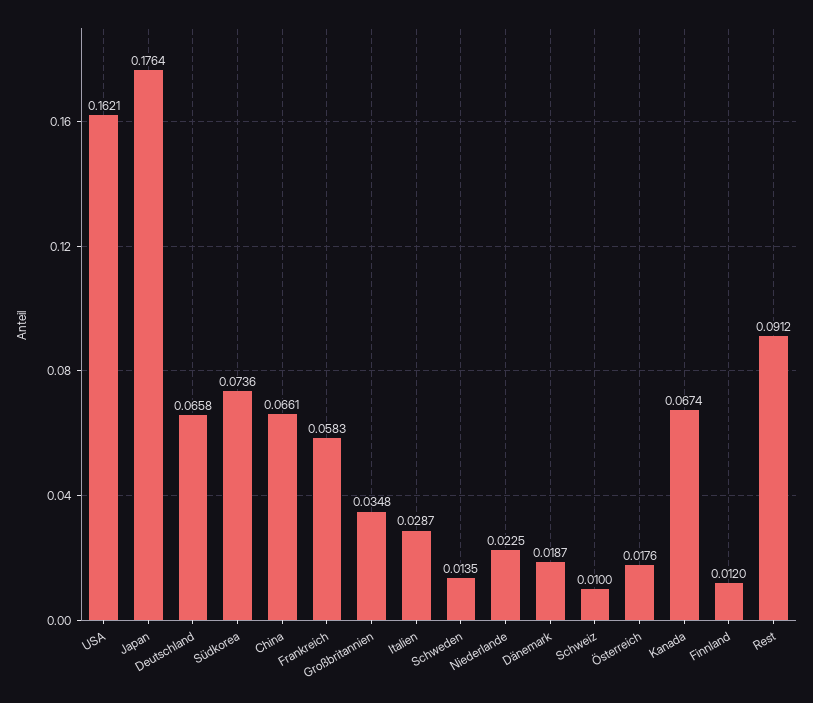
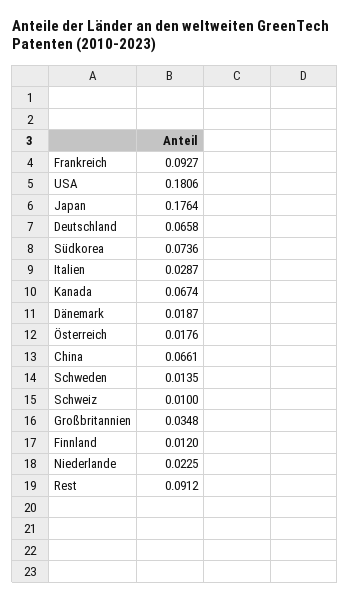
USA: 0.1621 -> 0.1806
Frankreich: 0.0583 -> 0.0927

